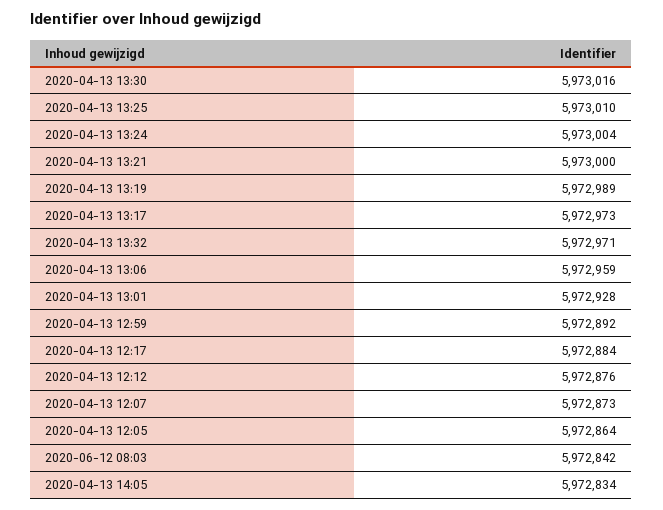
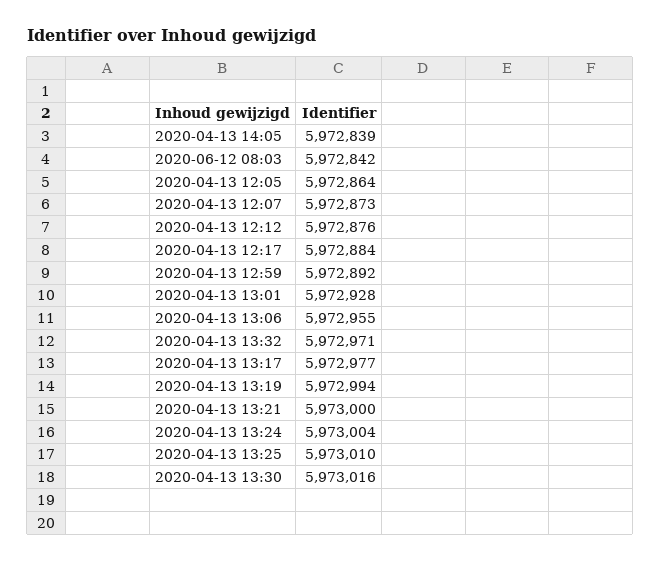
2020-04-13 13:19: 5972989 -> 5972994
2020-04-13 13:17: 5972973 -> 5972977
2020-04-13 13:06: 5972959 -> 5972955
2020-04-13 14:05: 5972834 -> 5972839

